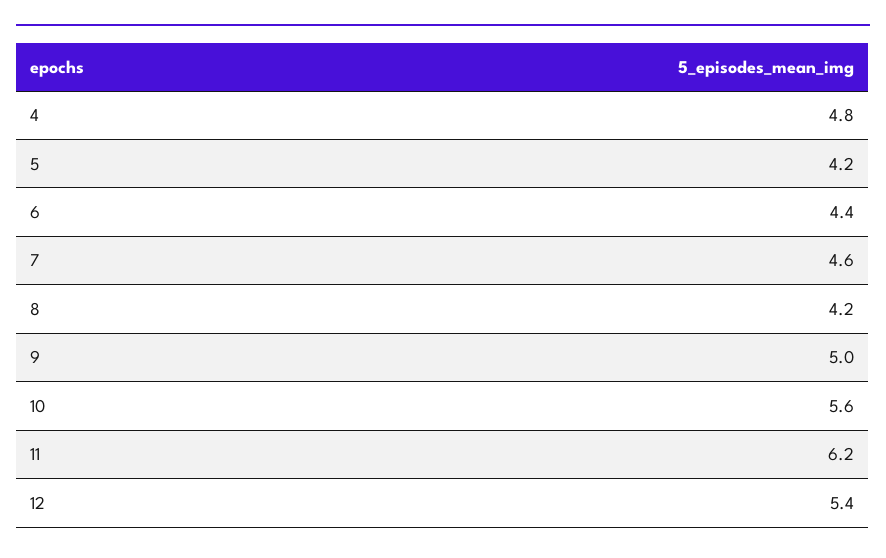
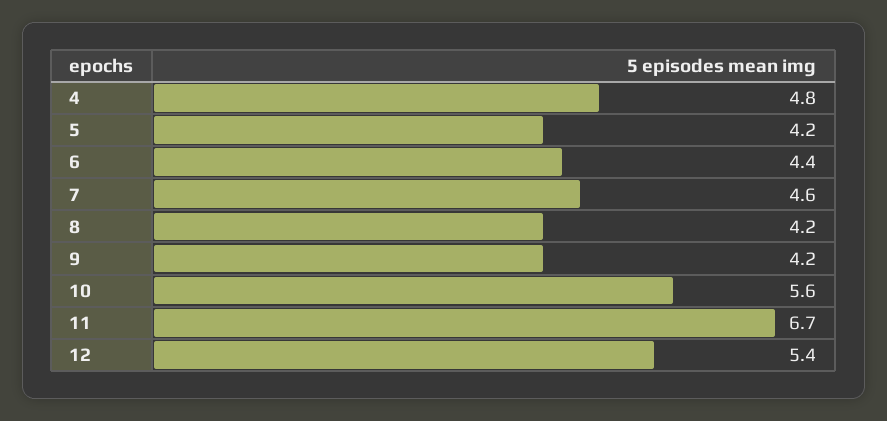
9: 5 -> 4.2
11: 6.2 -> 6.7

